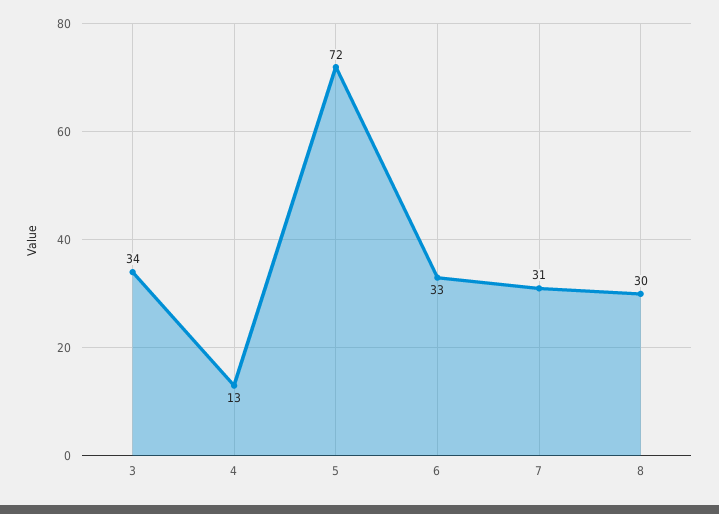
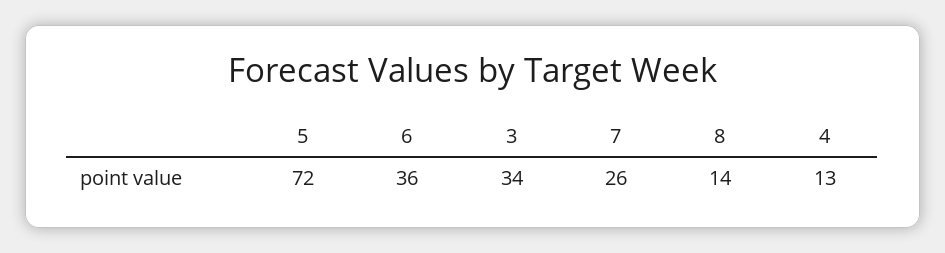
6: 33 -> 36
7: 31 -> 26
8: 30 -> 14

